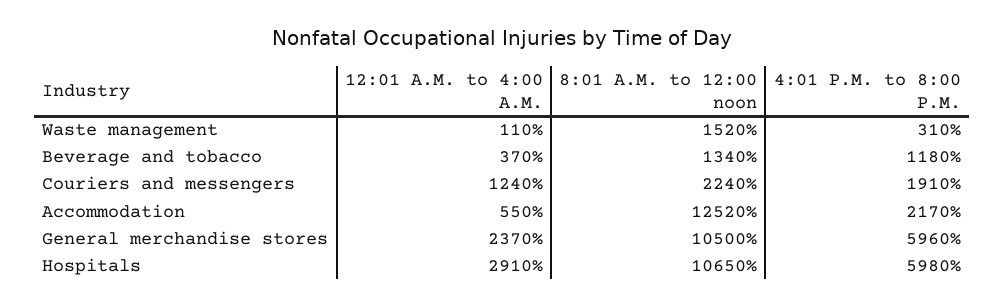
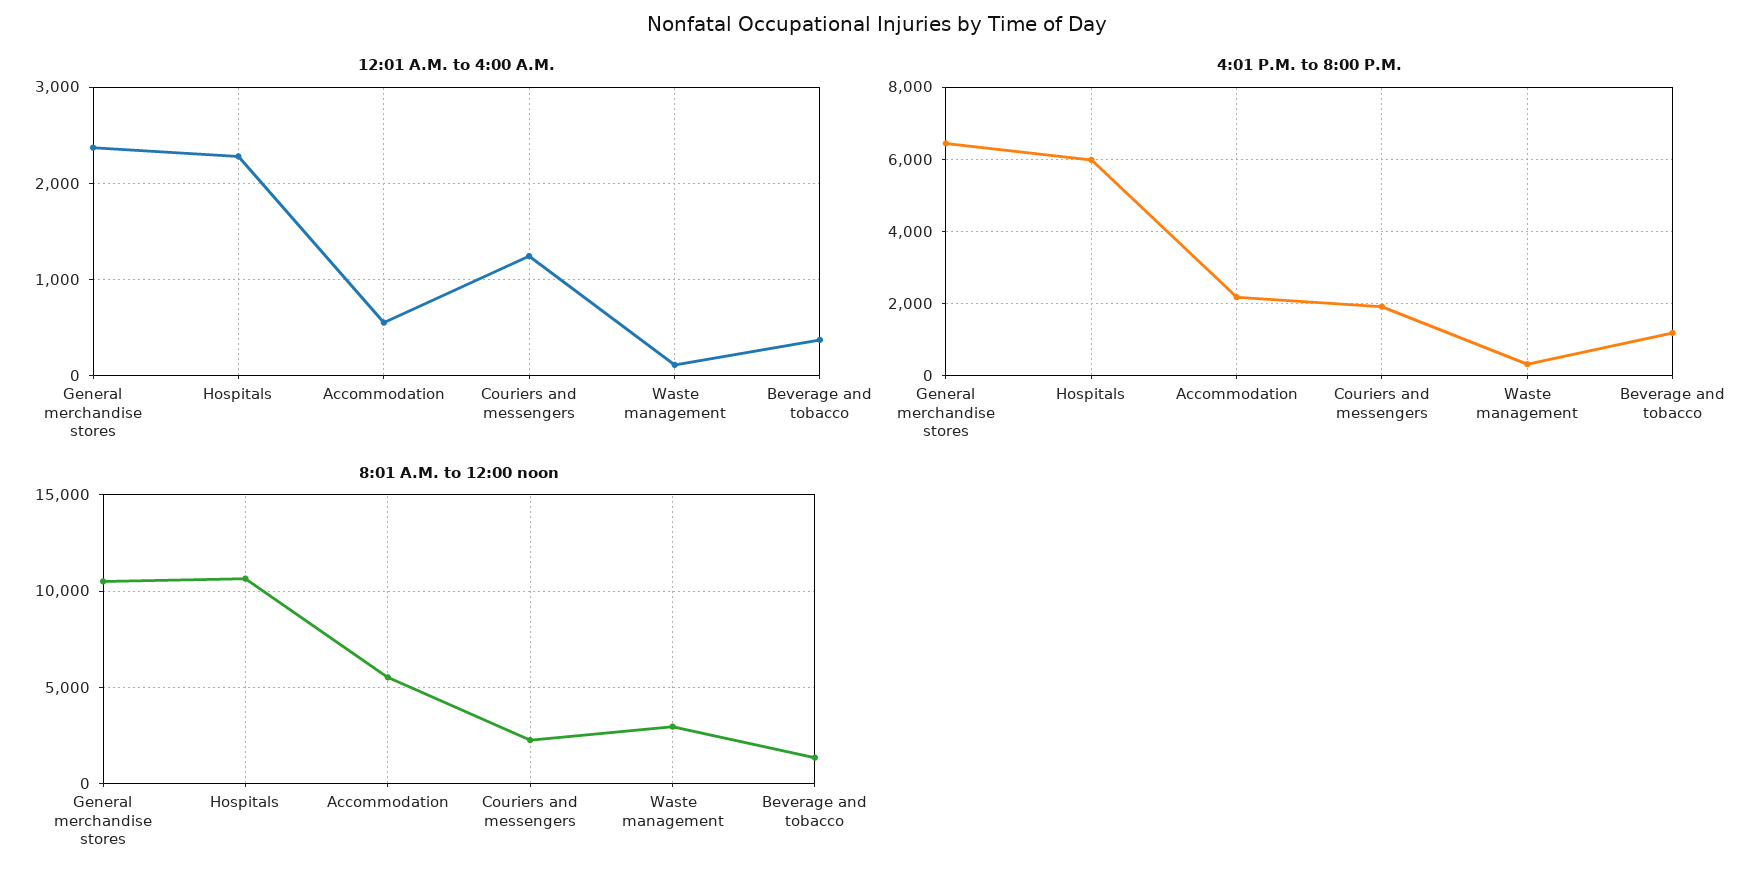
8:01 A.M. to 12:00 noon, Waste management: 1520 -> 3000
8:01 A.M. to 12:00 noon, Accommodation: 12520 -> 5500
4:01 P.M. to 8:00 P.M., General merchandise stores: 5960 -> 6400
12:01 A.M. to 4:00 A.M., Hospitals: 2910 -> 2300

